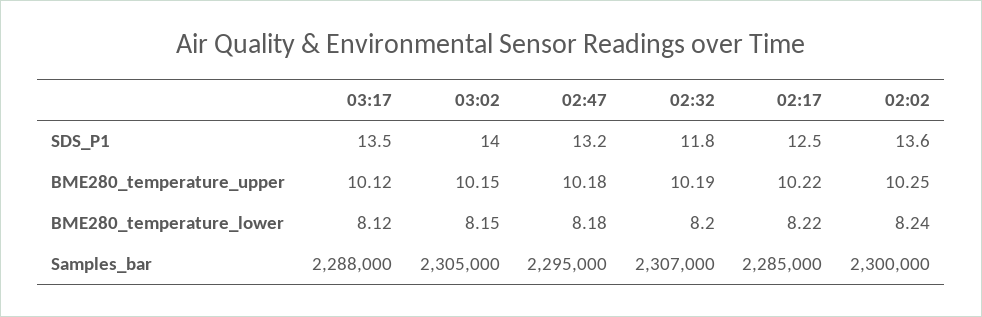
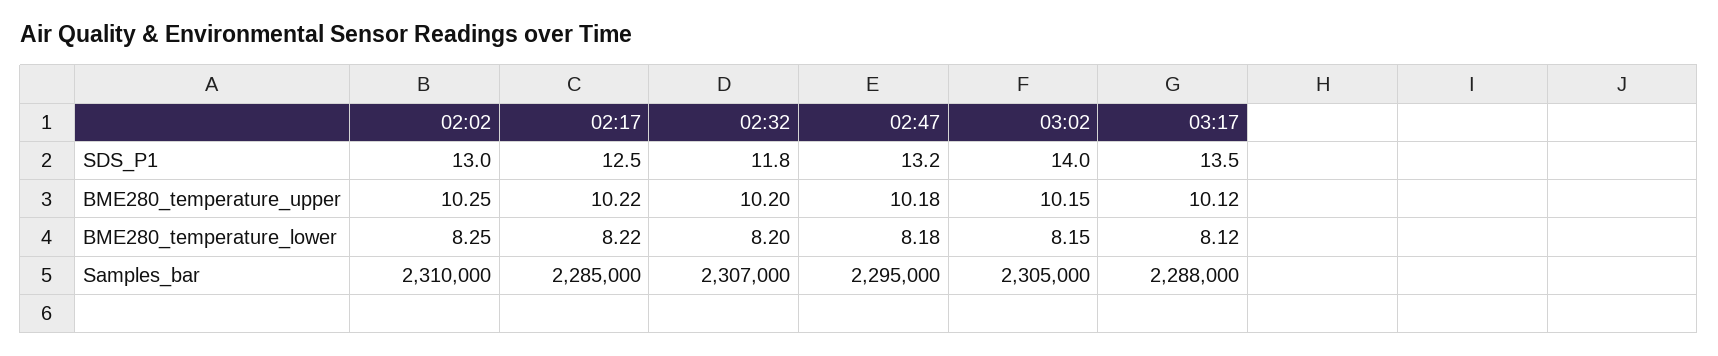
02:02, SDS_P1: 13.6 -> 13
02:32, BME280_temperature_upper: 10.19 -> 10.2
02:02, BME280_temperature_lower: 8.24 -> 8.25
02:02, Samples_bar: 2300000 -> 2310000

